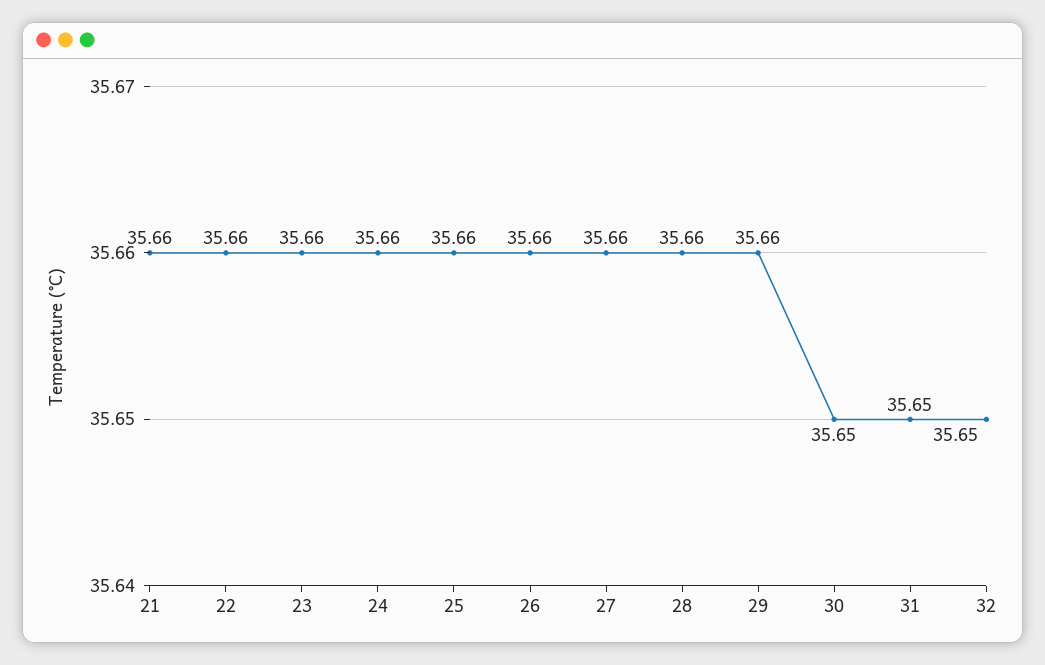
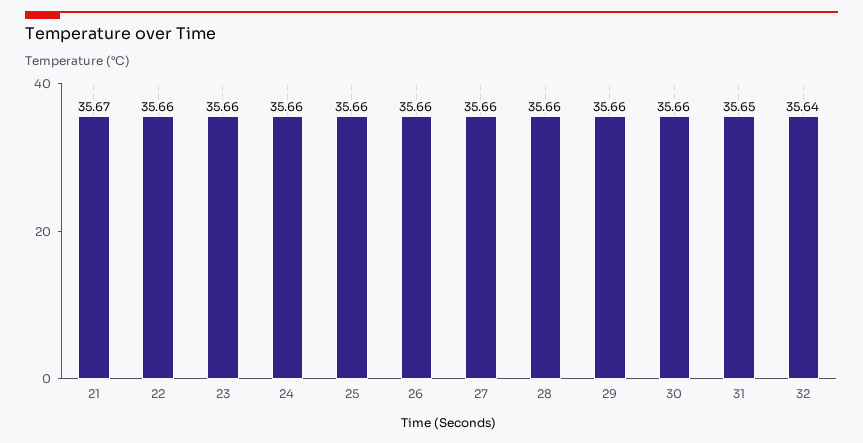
21: 35.66 -> 35.67
30: 35.65 -> 35.66
32: 35.65 -> 35.64

